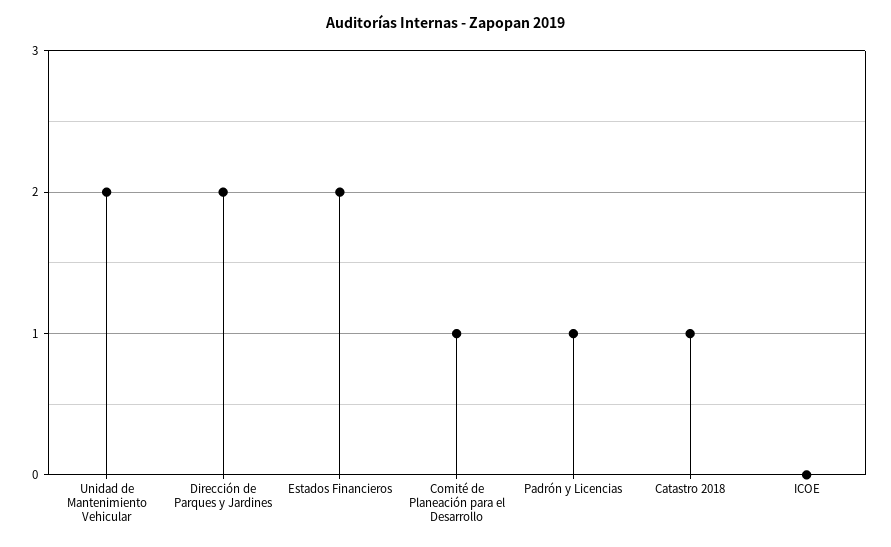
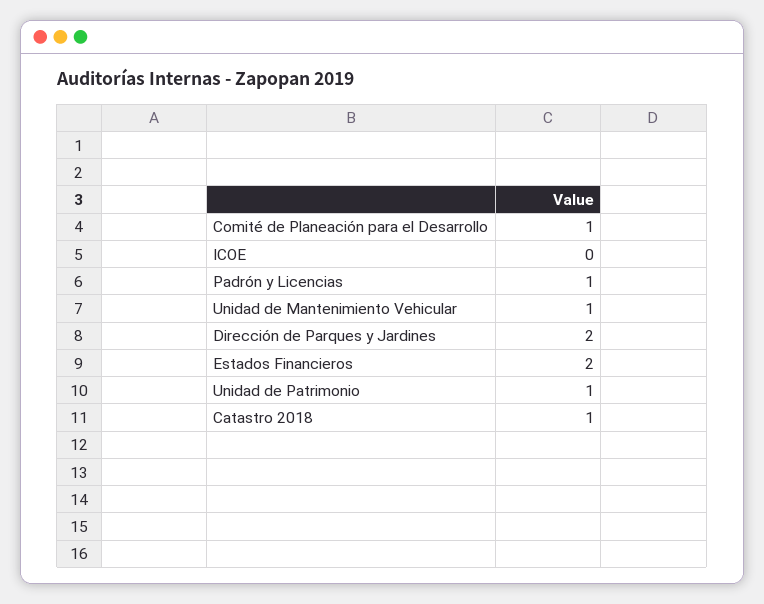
Unidad de Mantenimiento Vehicular: 2 -> 1
Unidad de Patrimonio: none -> 1

